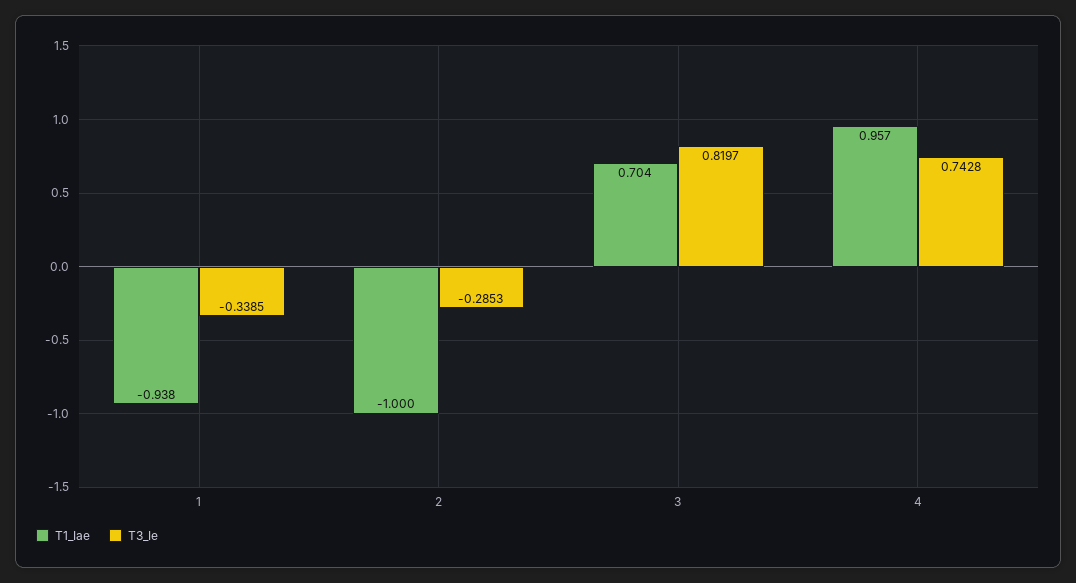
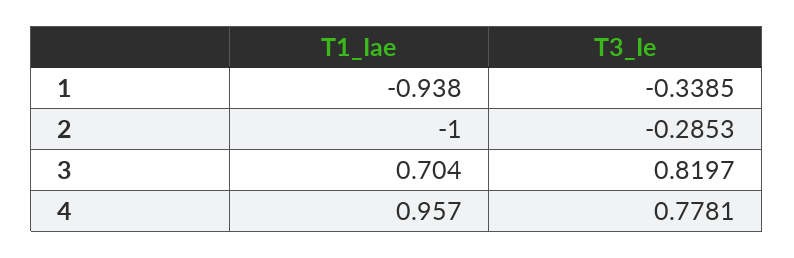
T3_Ie, 4: 0.7428 -> 0.7781

